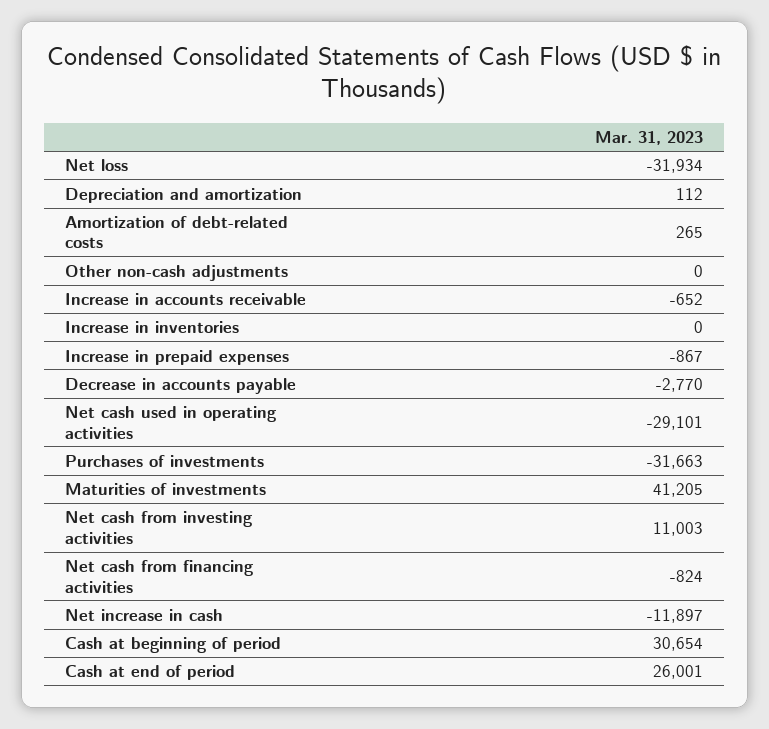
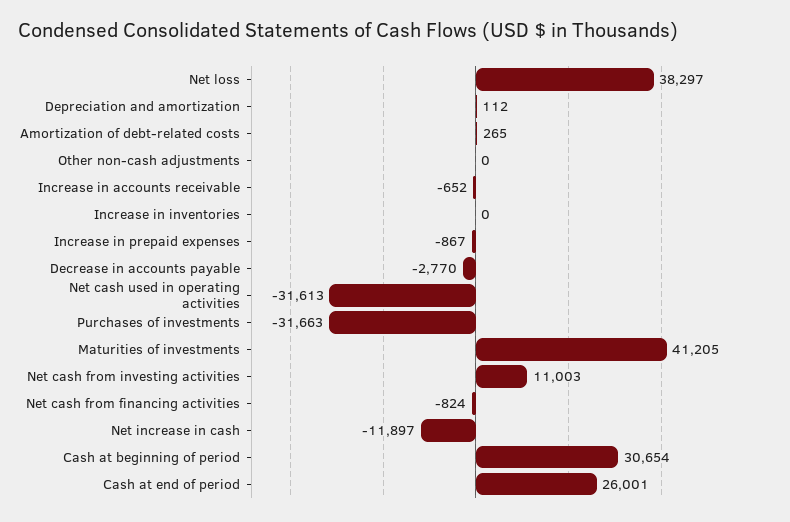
Net loss: -31934 -> 38297
Net cash used in operating activities: -29101 -> -31613

